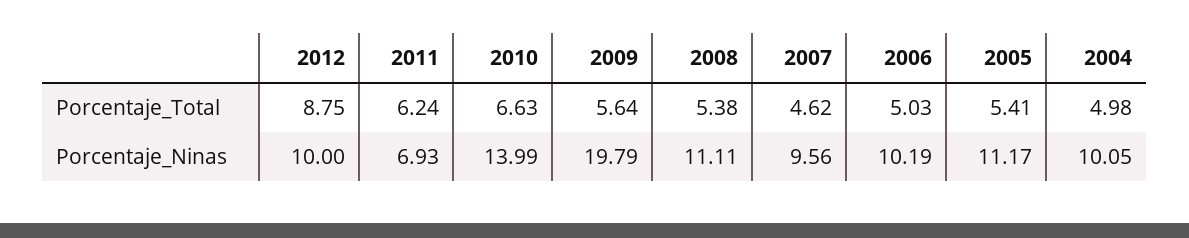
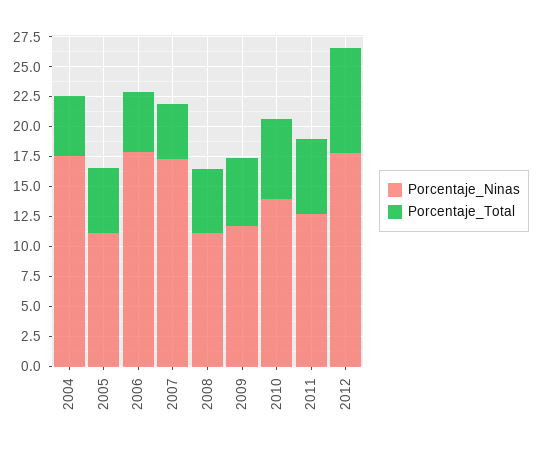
Porcentaje_Ninas, 2012: 10 -> 17.5
Porcentaje_Ninas, 2011: 6.93 -> 12.5
Porcentaje_Ninas, 2009: 19.79 -> 12.5
Porcentaje_Ninas, 2007: 9.56 -> 17.5
Porcentaje_Ninas, 2006: 10.19 -> 17.5
Porcentaje_Ninas, 2004: 10.05 -> 17.5

